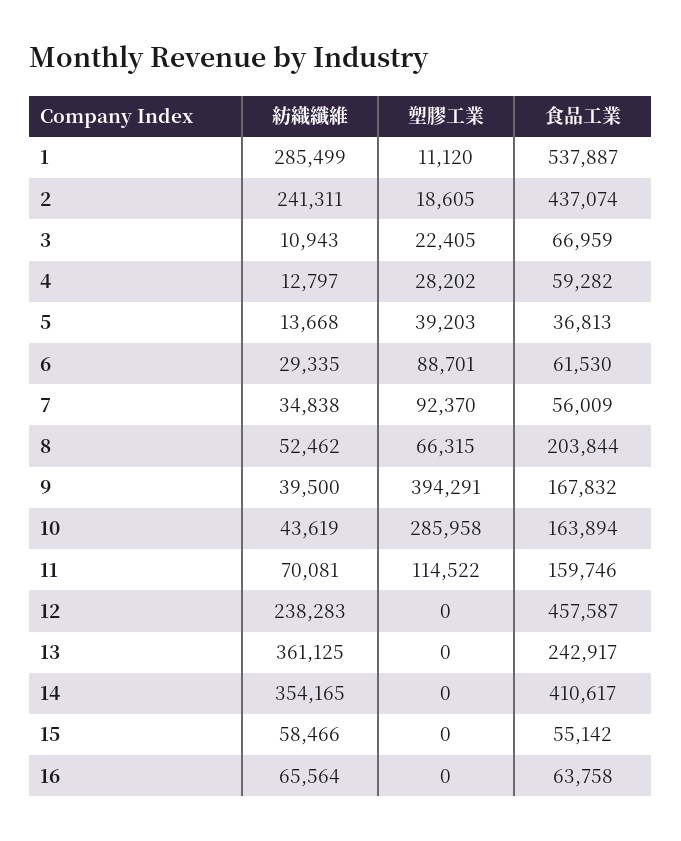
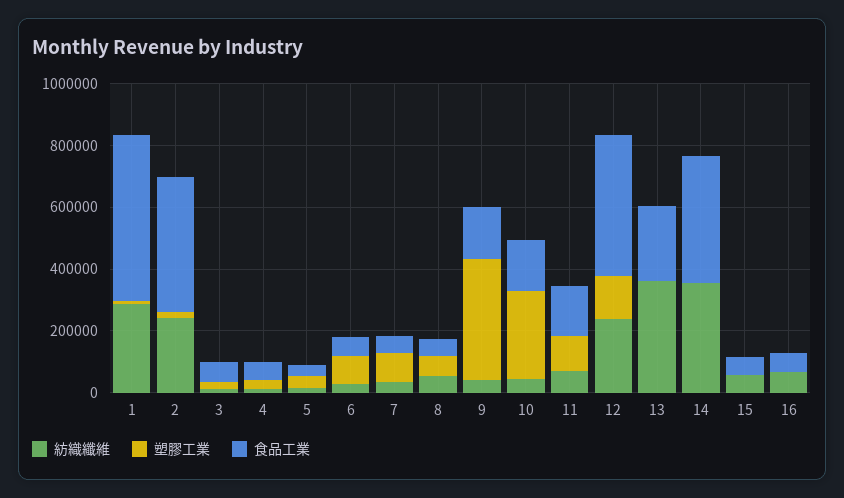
食品工業, 8: 203844 -> 50000
塑膠工業, 12: 0 -> 150000

